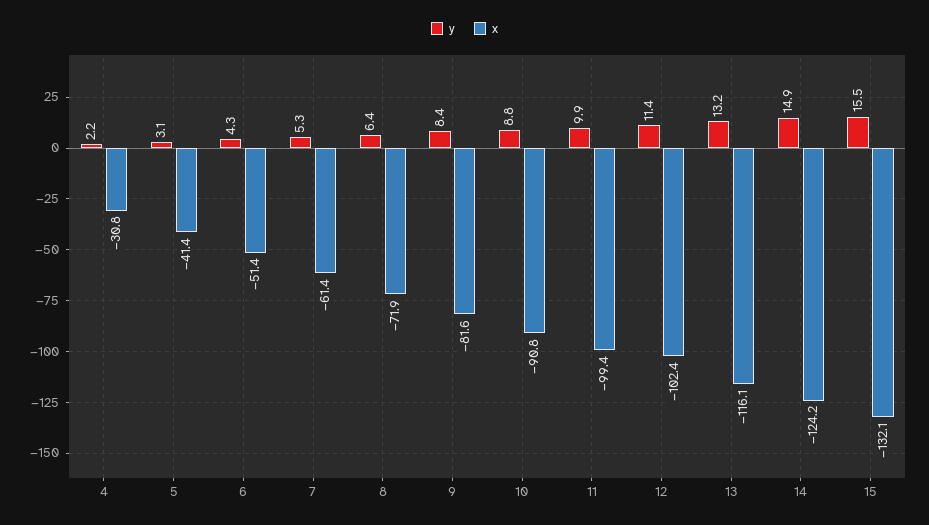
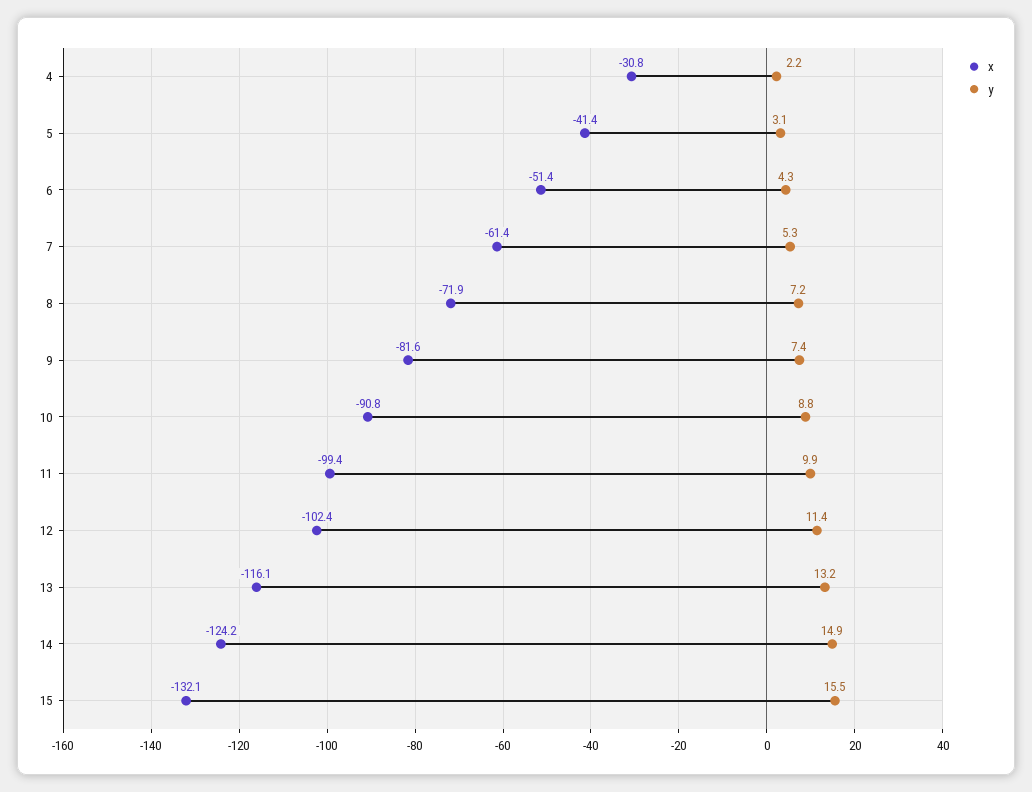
y, 8: 6.4 -> 7.2
y, 9: 8.4 -> 7.4

